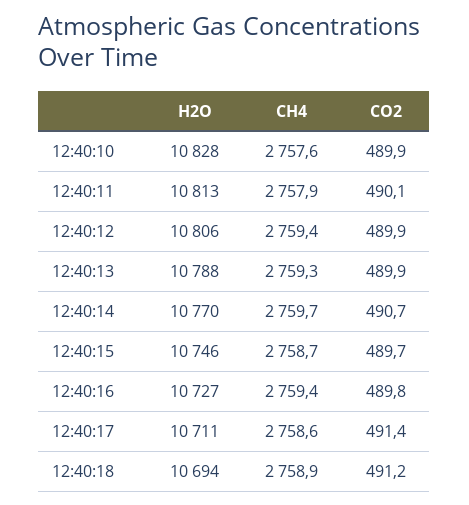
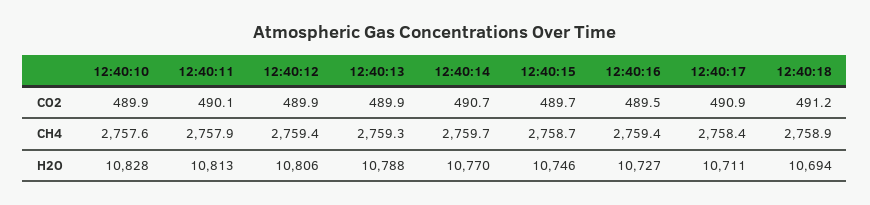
CO2, 12:40:16: 489.8 -> 489.5
CH4, 12:40:17: 2758.6 -> 2758.4
CO2, 12:40:17: 491.4 -> 490.9

